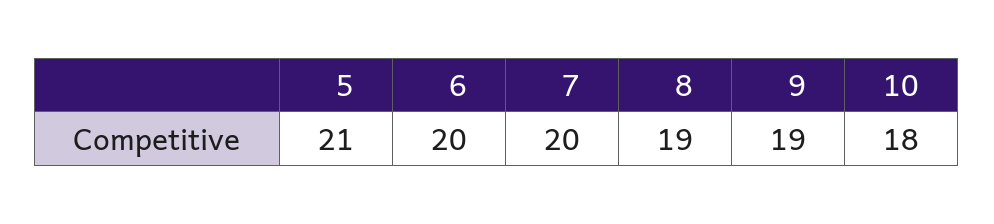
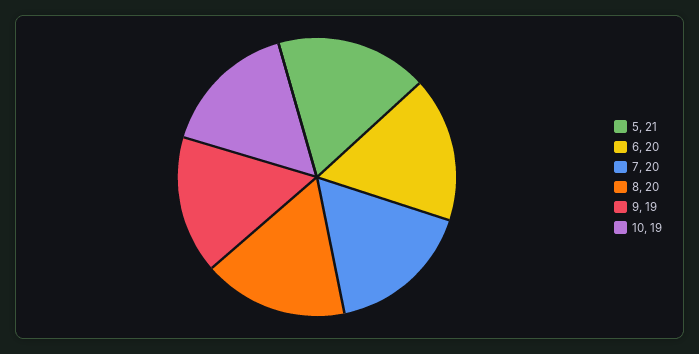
8: 19 -> 20
10: 18 -> 19

